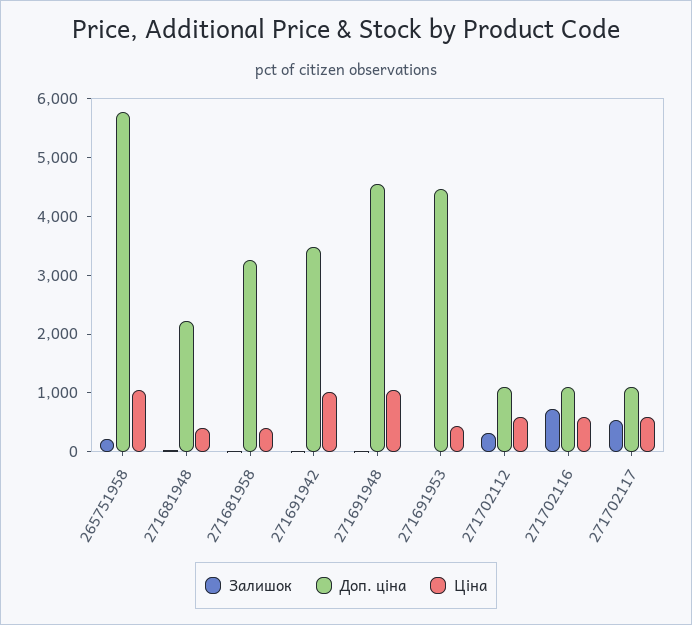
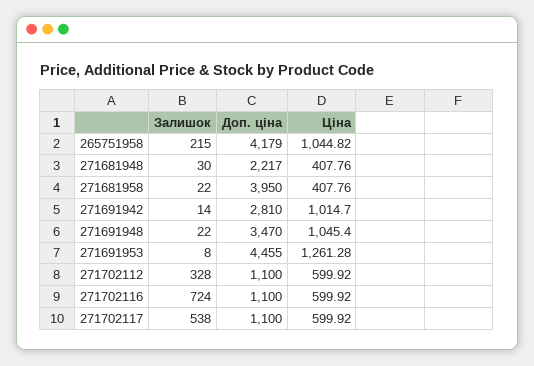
Доп. ціна, 265751958: 5800 -> 4179
Доп. ціна, 271681958: 3200 -> 3950
Доп. ціна, 271691942: 3400 -> 2810
Доп. ціна, 271691948: 4600 -> 3470
Ціна, 271691953: 400 -> 1261.28

